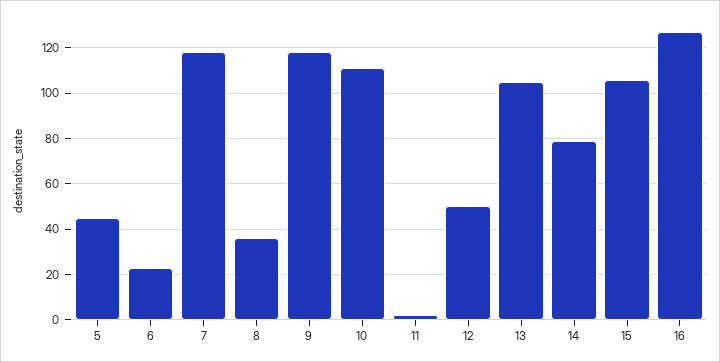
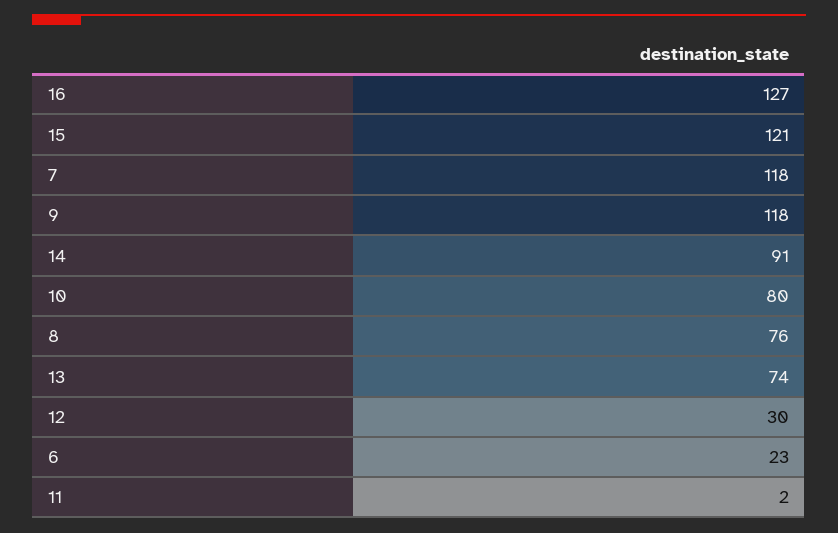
5: 45 -> none
8: 35 -> 76
10: 110 -> 80
12: 50 -> 30
13: 105 -> 74
14: 80 -> 91
15: 105 -> 121

